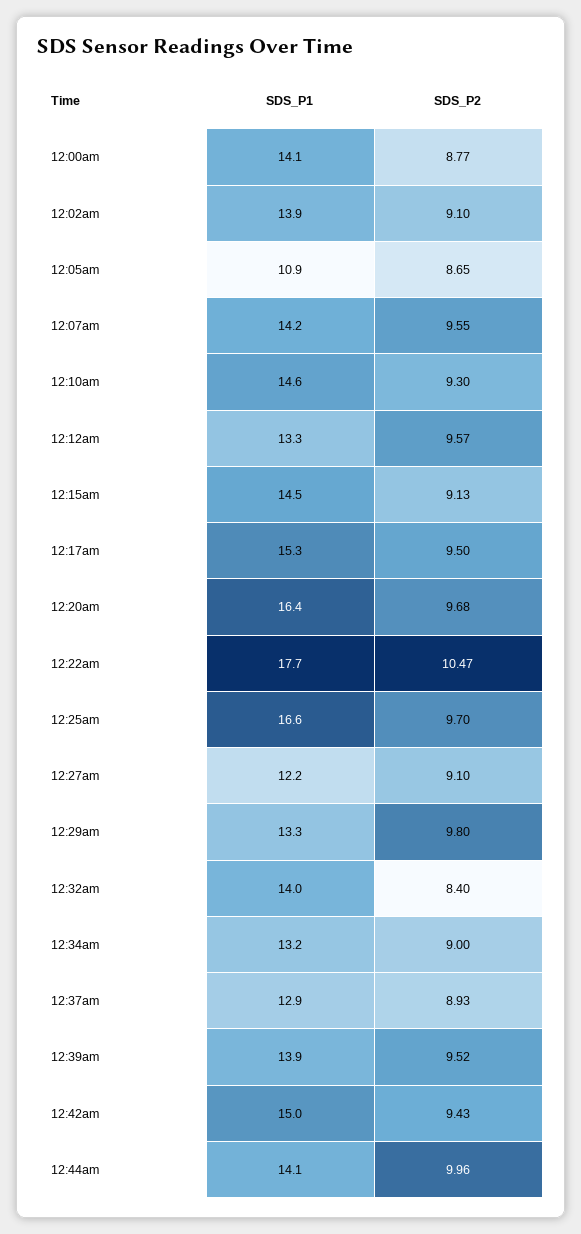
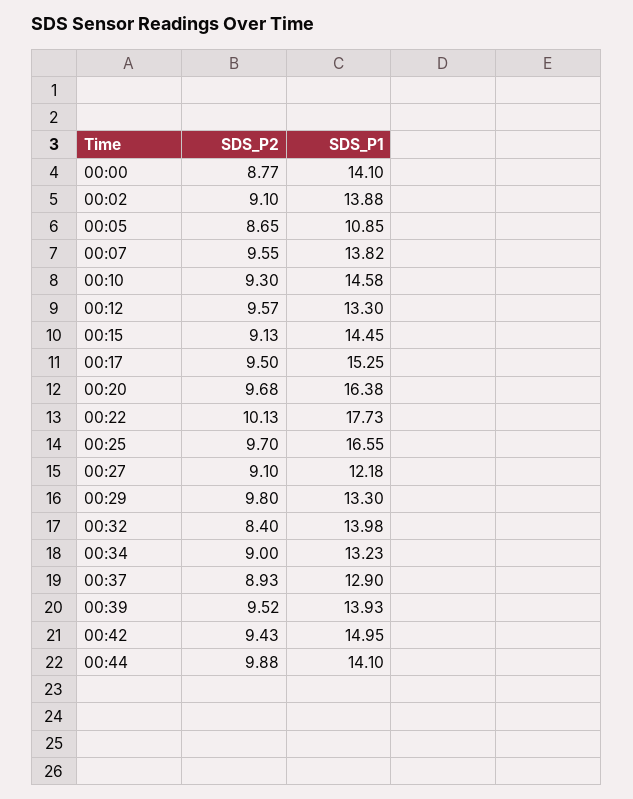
SDS_P1, 12:07am: 14.2 -> 13.82
SDS_P2, 12:22am: 10.47 -> 10.13
SDS_P2, 12:44am: 9.96 -> 9.88

